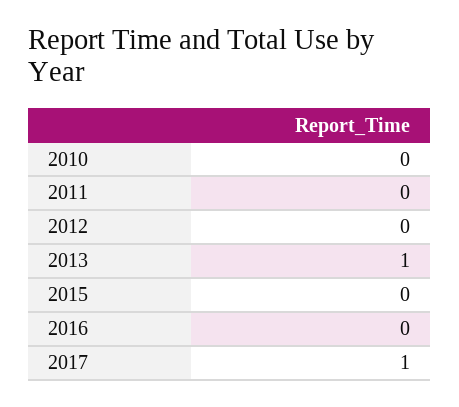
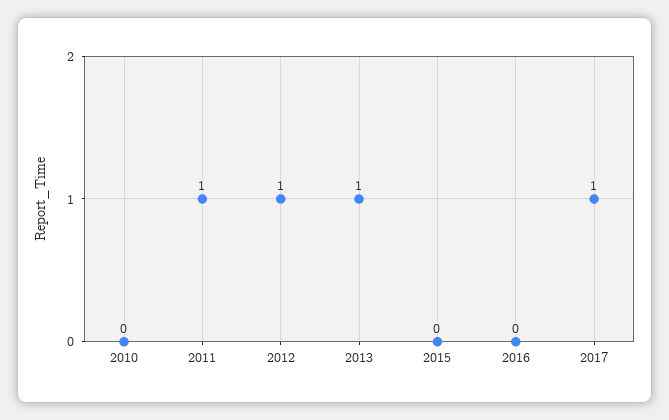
2011: 0 -> 1
2012: 0 -> 1

